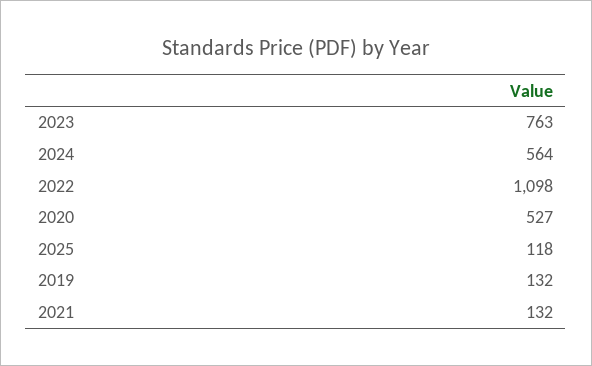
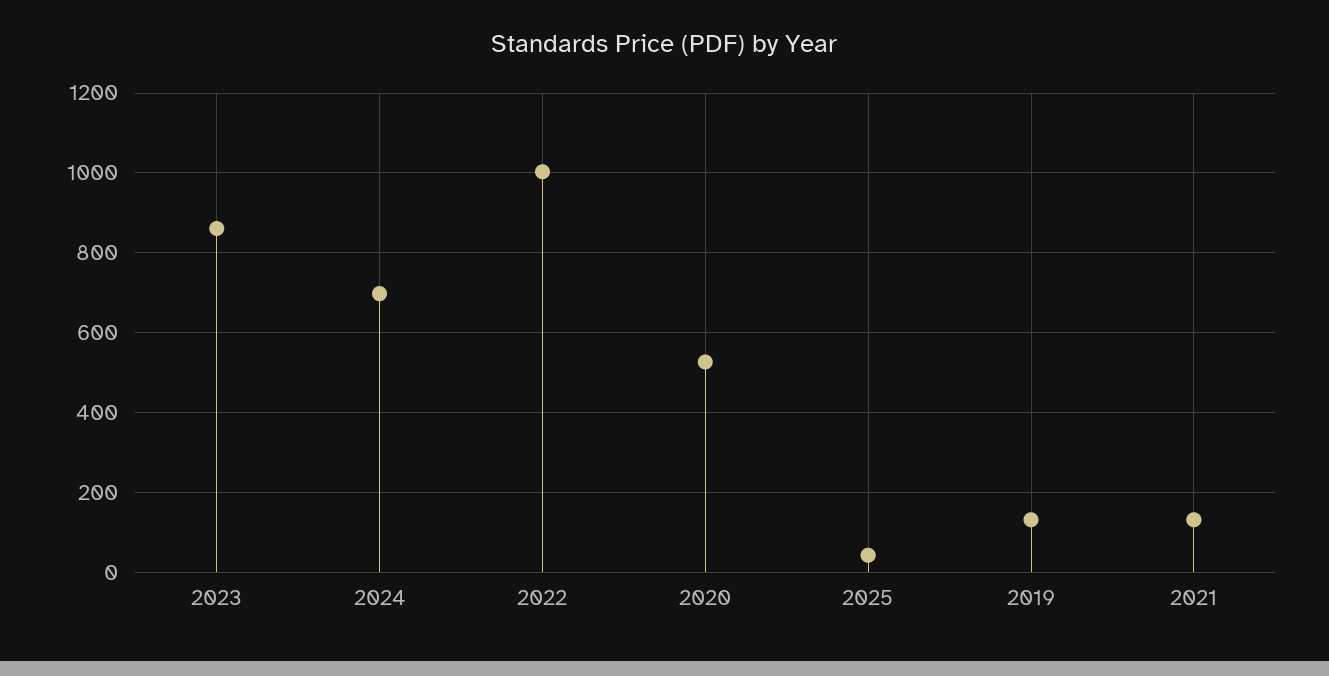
2023: 763 -> 860
2024: 564 -> 700
2022: 1098 -> 1000
2025: 118 -> 40

